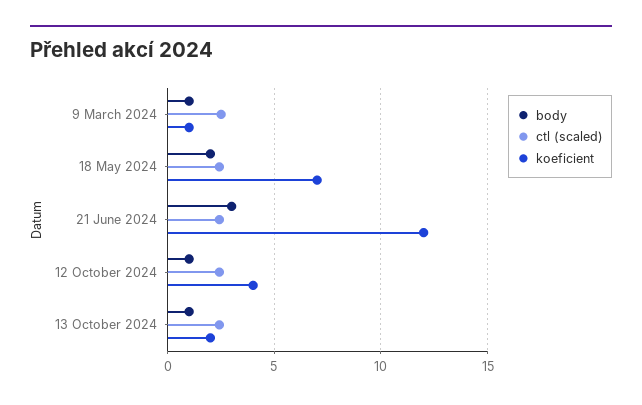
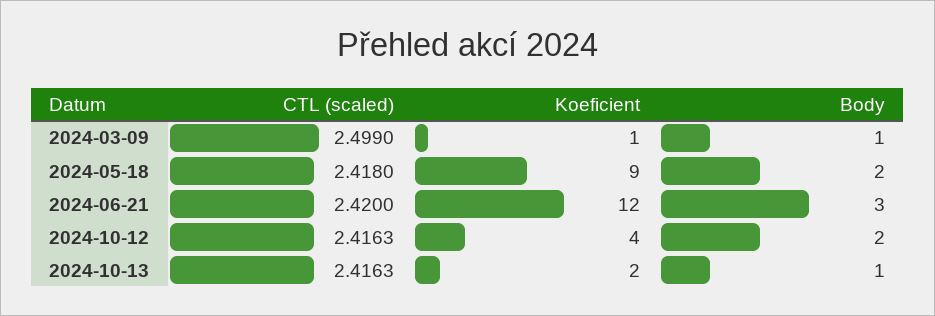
koeficient, 18 May 2024: 7 -> 9
body, 12 October 2024: 1 -> 2

